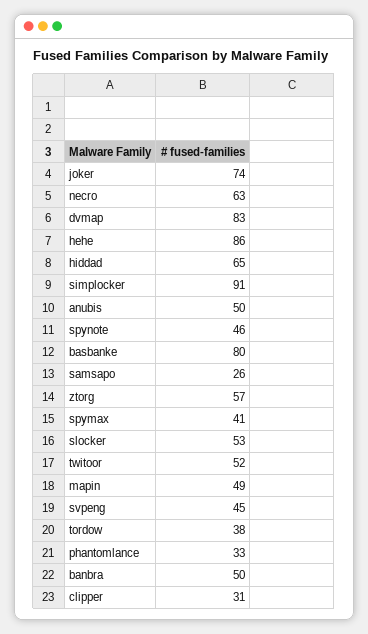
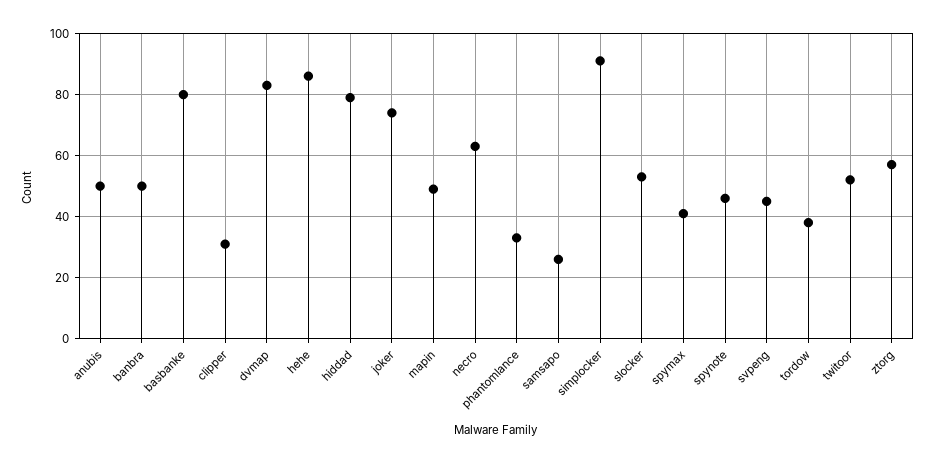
hiddad: 65 -> 80

